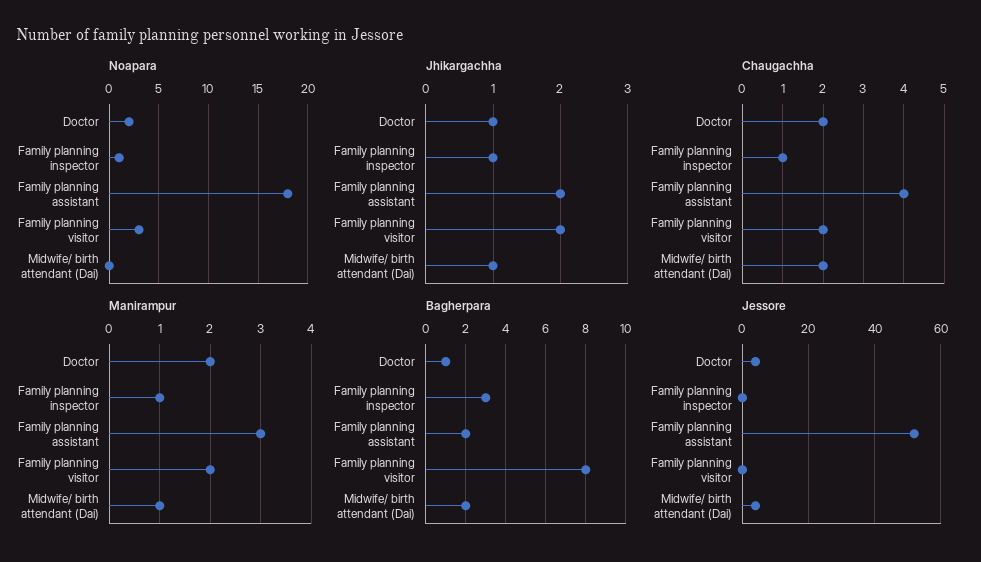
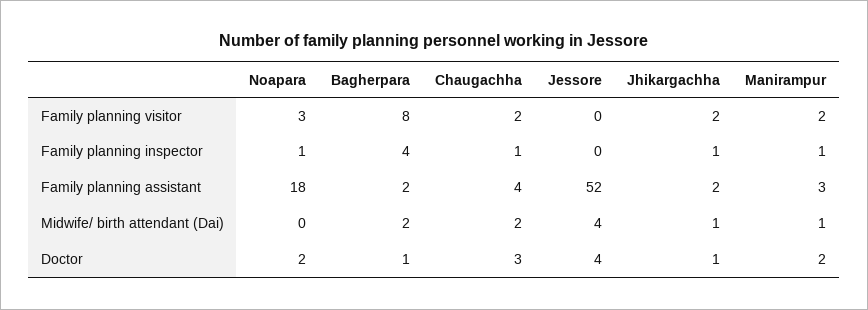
Chaugachha, Doctor: 2 -> 3
Bagherpara, Family planning inspector: 3 -> 4

